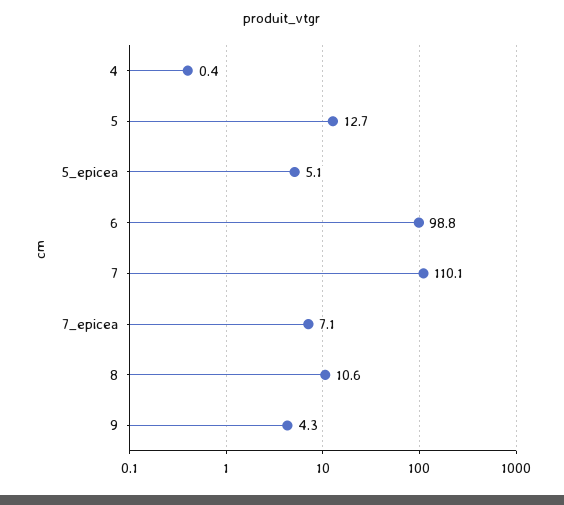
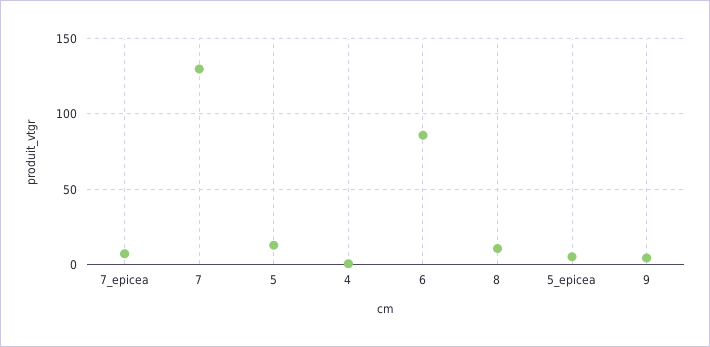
6: 98.8 -> 85
7: 110.1 -> 130

